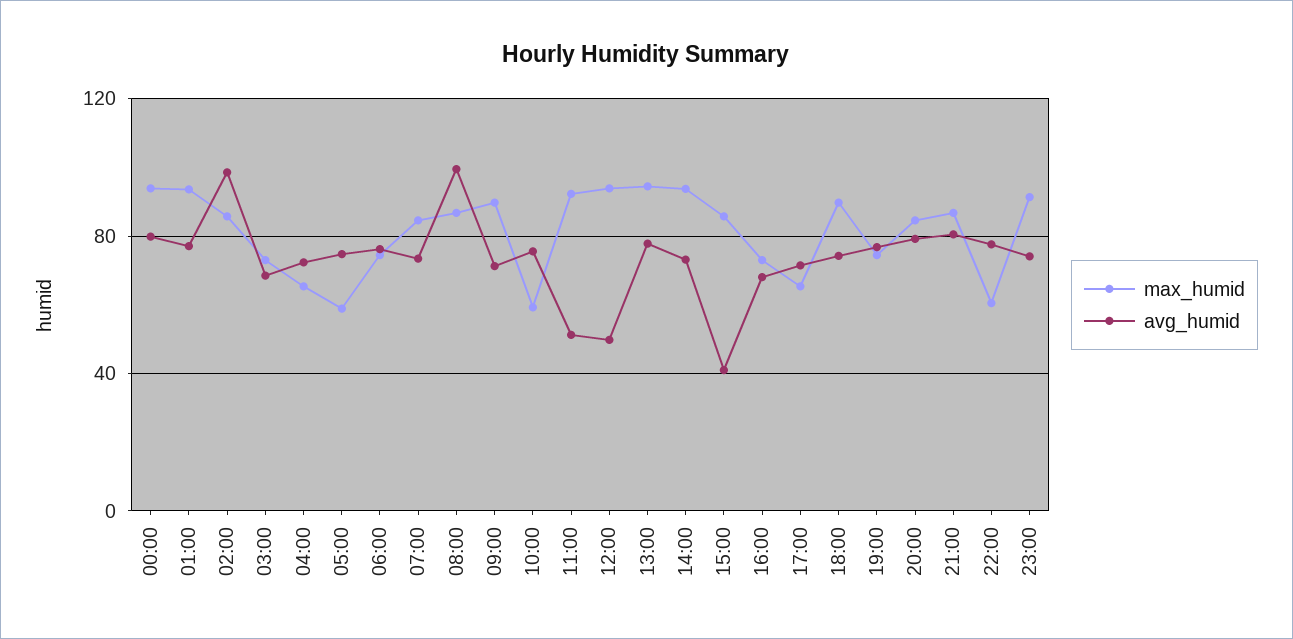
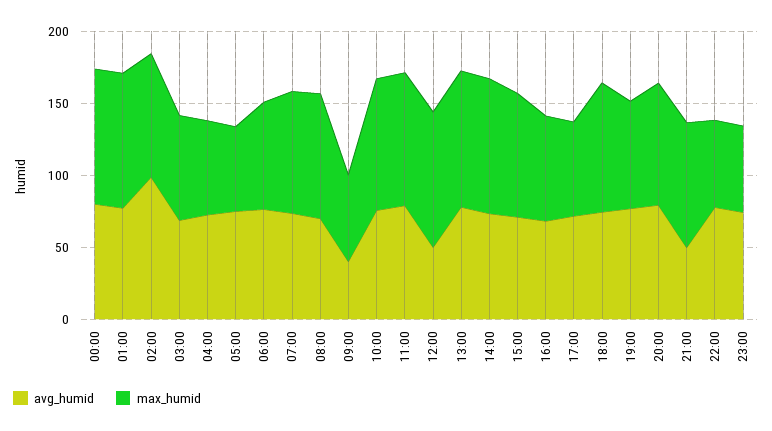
avg_humid, 08:00: 100 -> 70
max_humid, 09:00: 90 -> 60
avg_humid, 09:00: 70 -> 40
max_humid, 10:00: 60 -> 90
avg_humid, 11:00: 50 -> 80
avg_humid, 15:00: 40 -> 70
avg_humid, 21:00: 80 -> 50
max_humid, 23:00: 90 -> 60

